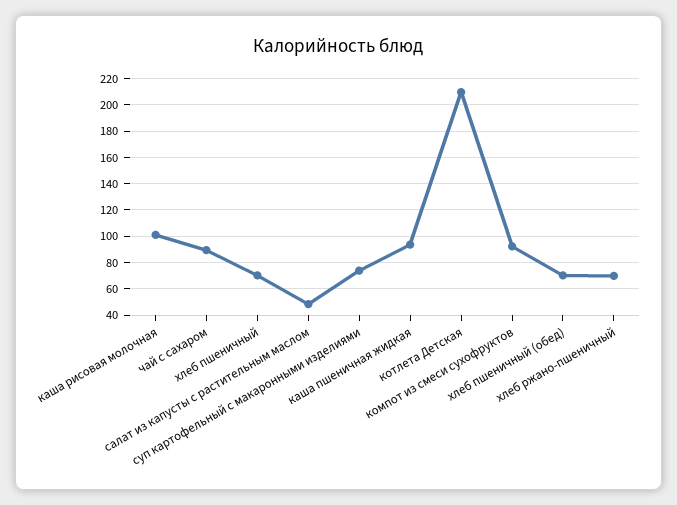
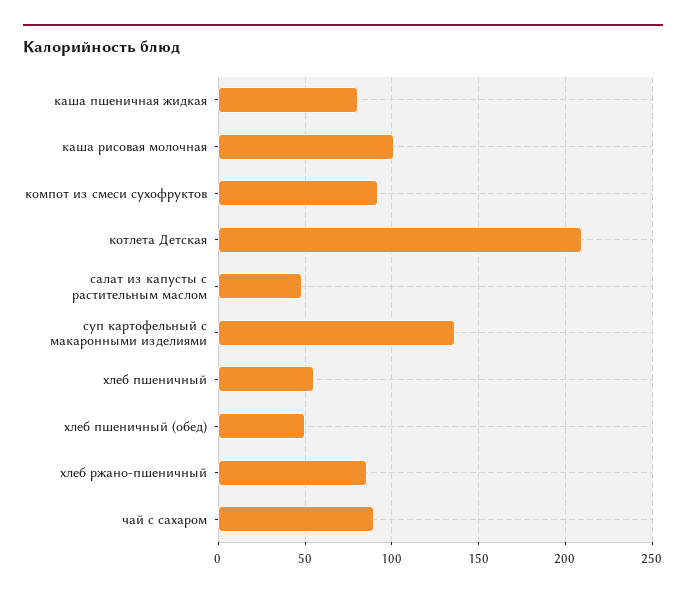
хлеб пшеничный: 70 -> 55
суп картофельный с макаронными изделиями: 75 -> 135
каша пшеничная жидкая: 95 -> 80
хлеб пшеничный (обед): 70 -> 50
хлеб ржано-пшеничный: 70 -> 85

